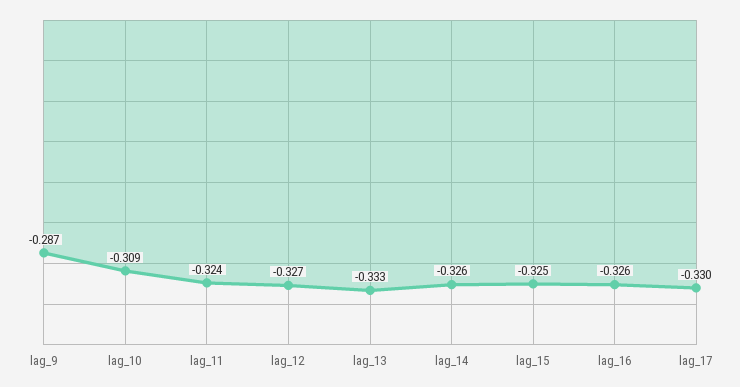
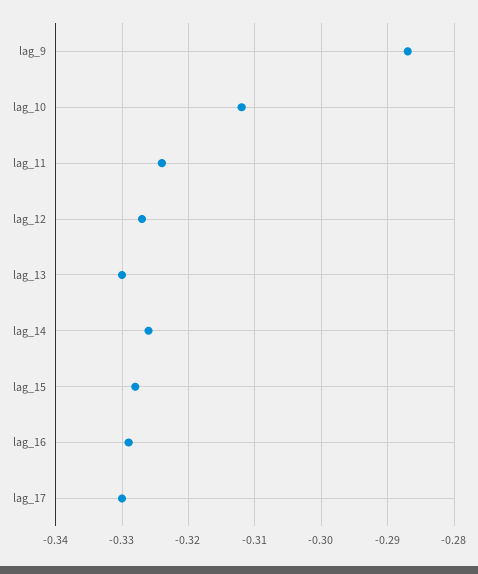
lag_10: -0.309 -> -0.312
lag_13: -0.333 -> -0.33
lag_15: -0.325 -> -0.328
lag_16: -0.326 -> -0.329

